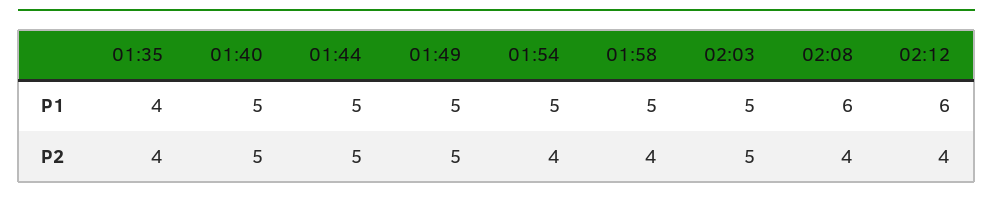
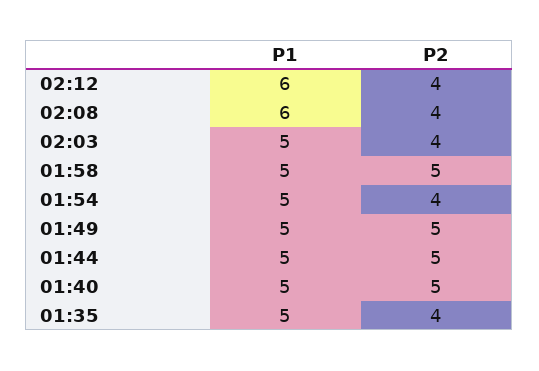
01:35, P1: 4 -> 5
01:58, P2: 4 -> 5
02:03, P2: 5 -> 4

